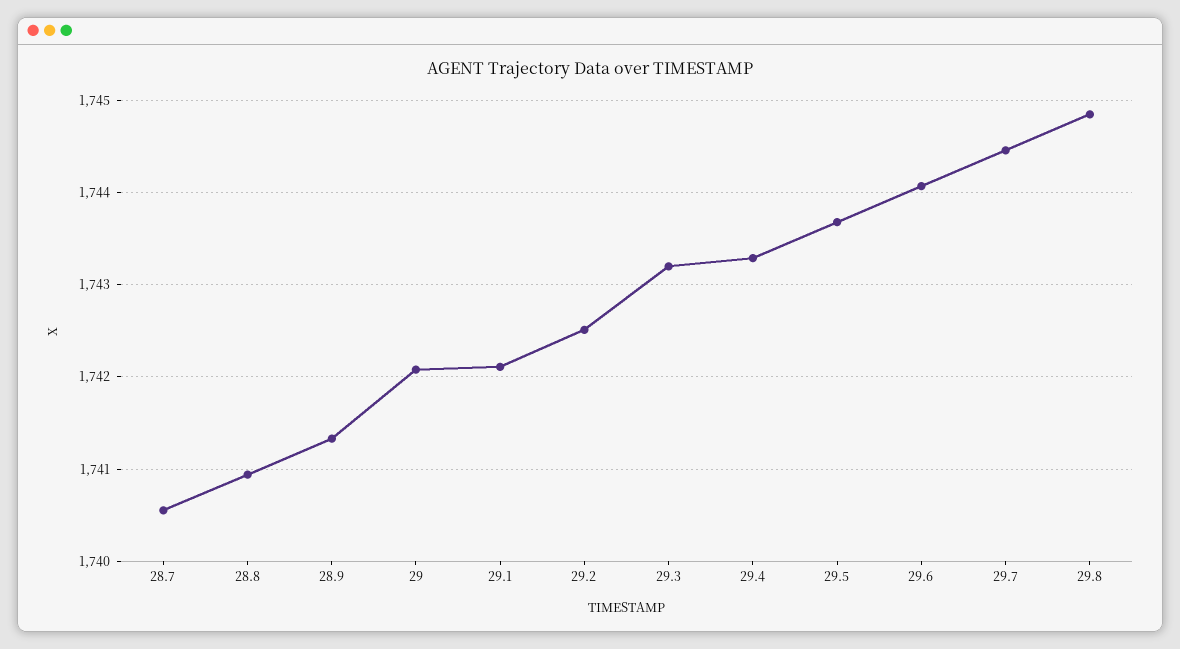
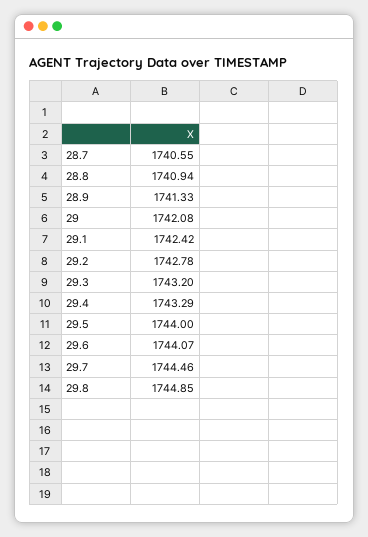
29.1: 1742.1 -> 1742.42
29.2: 1742.5 -> 1742.78
29.5: 1743.7 -> 1744

